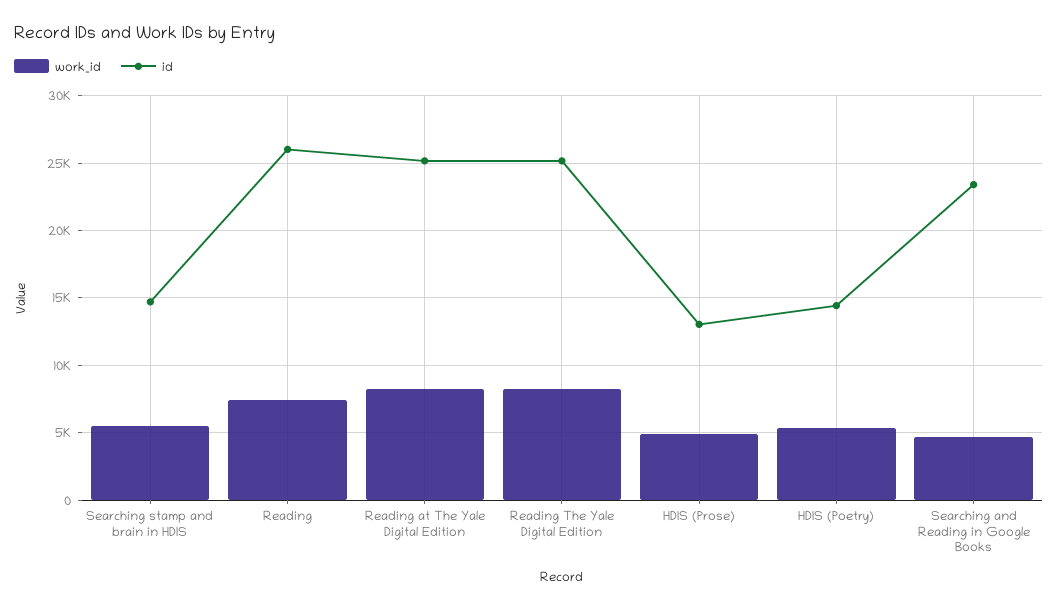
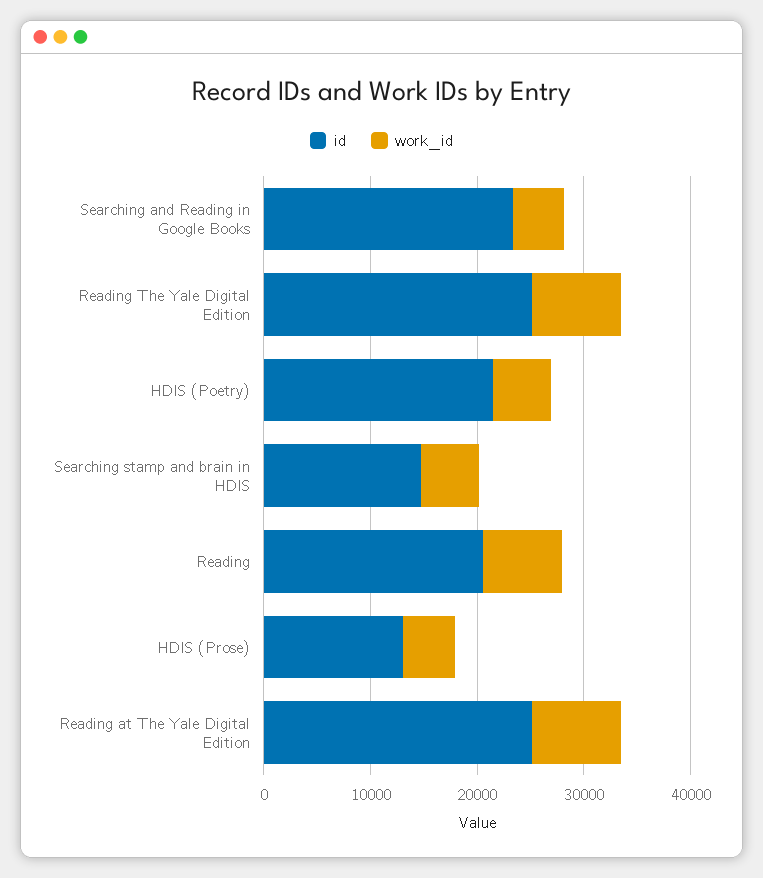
id, Reading: 26000 -> 20000
id, HDIS (Poetry): 14500 -> 22000

